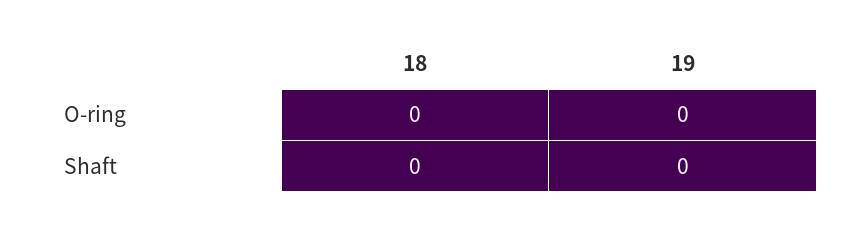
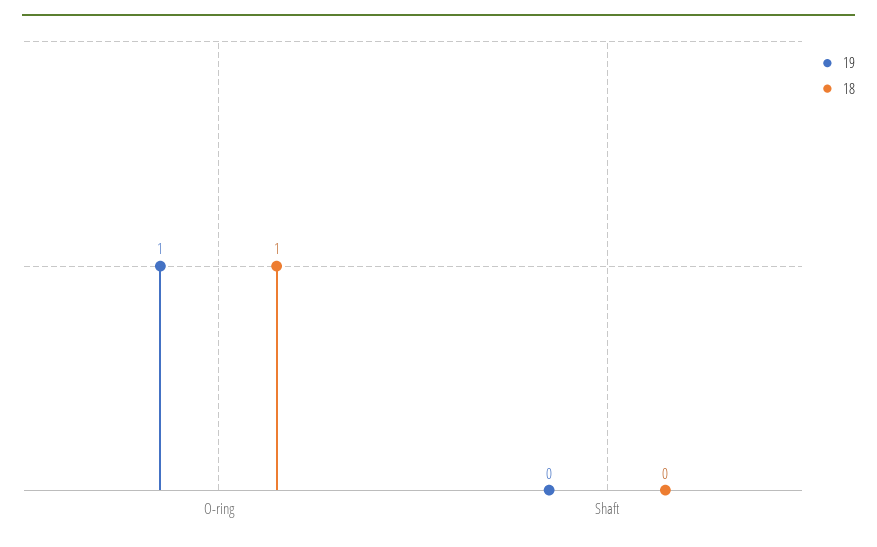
18, O-ring: 0 -> 1
19, O-ring: 0 -> 1

